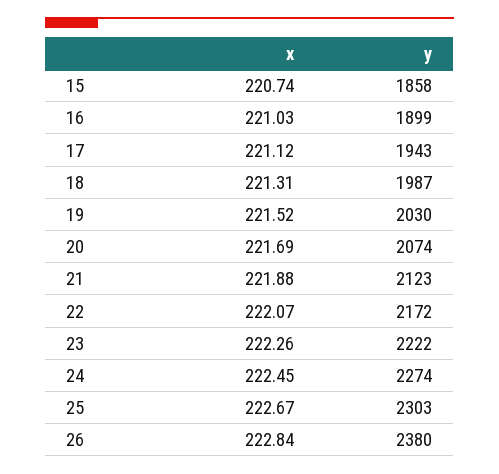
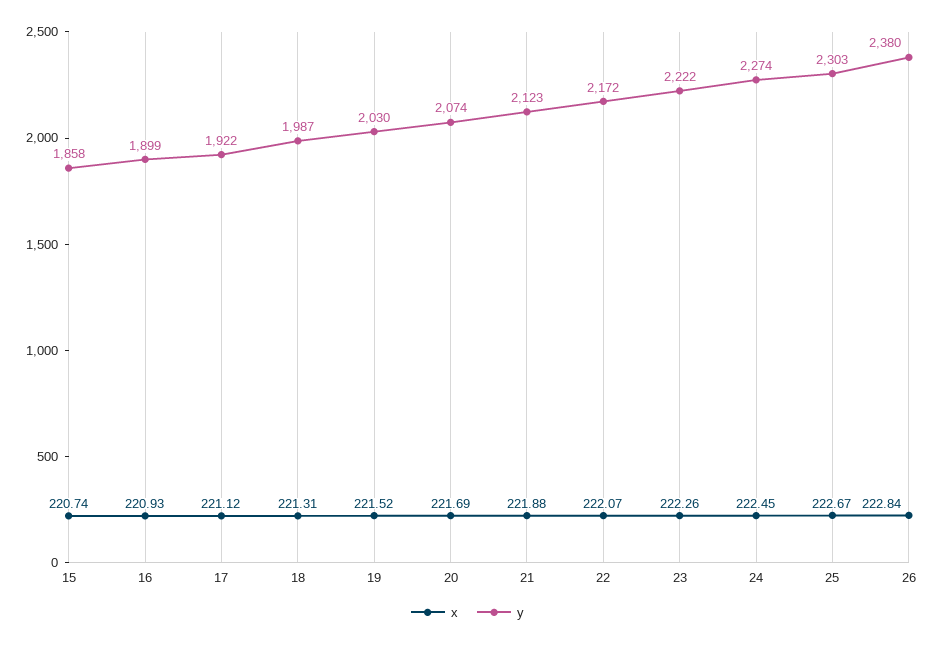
x, 16: 221.03 -> 220.93
y, 17: 1943 -> 1922

